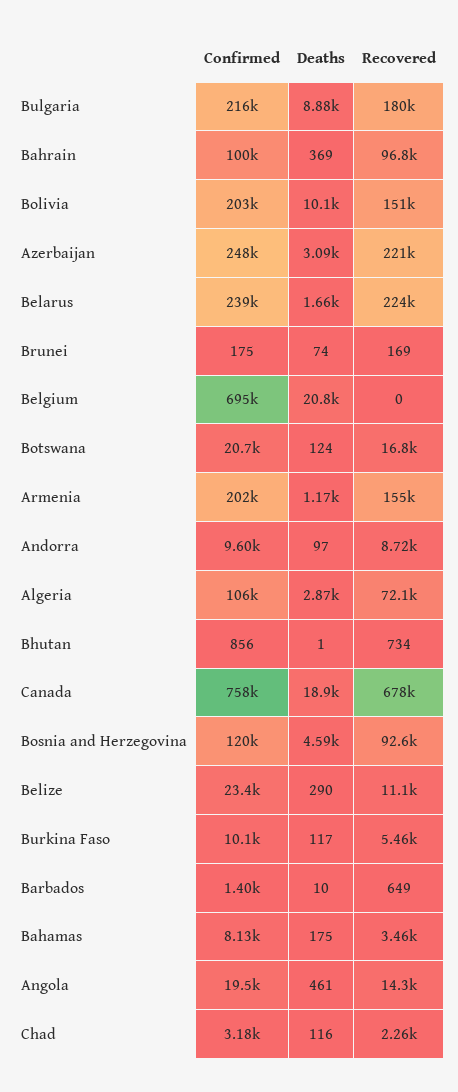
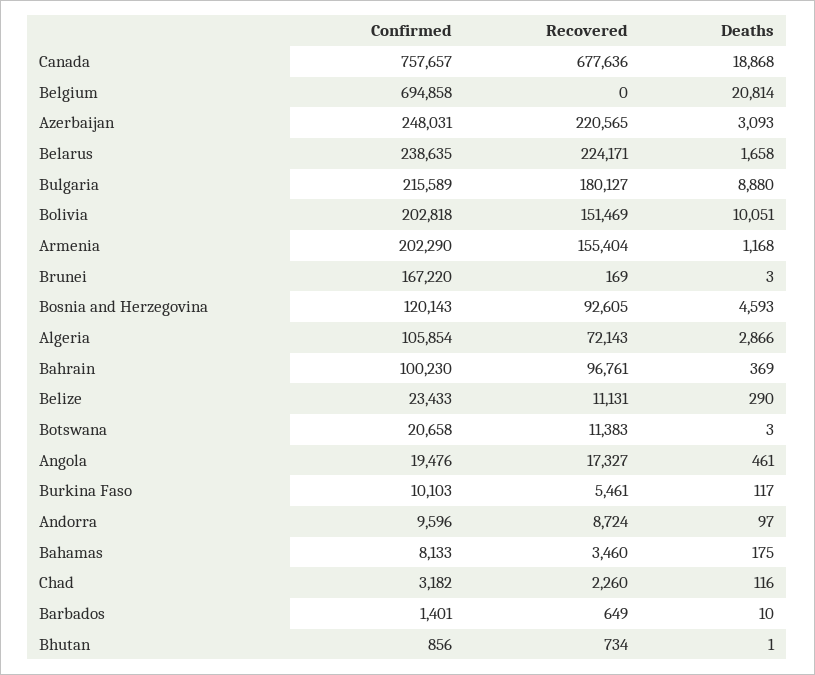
Confirmed, Brunei: 175 -> 167220
Deaths, Brunei: 74 -> 3
Deaths, Botswana: 124 -> 3
Recovered, Botswana: 16800 -> 11383
Recovered, Angola: 14300 -> 17327

